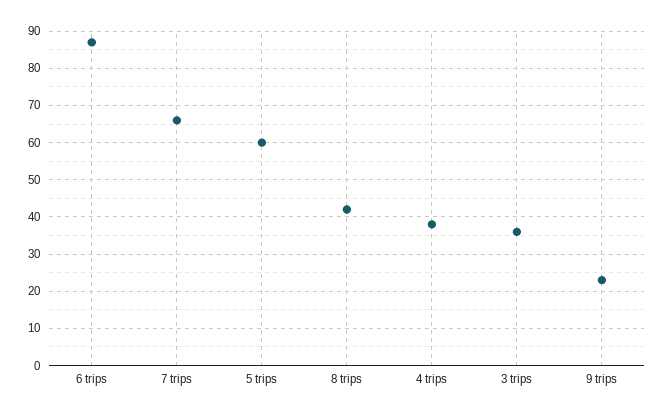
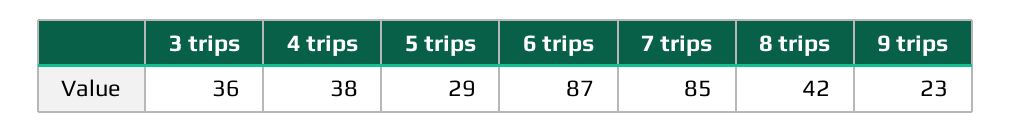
7 trips: 65 -> 85
5 trips: 60 -> 29

